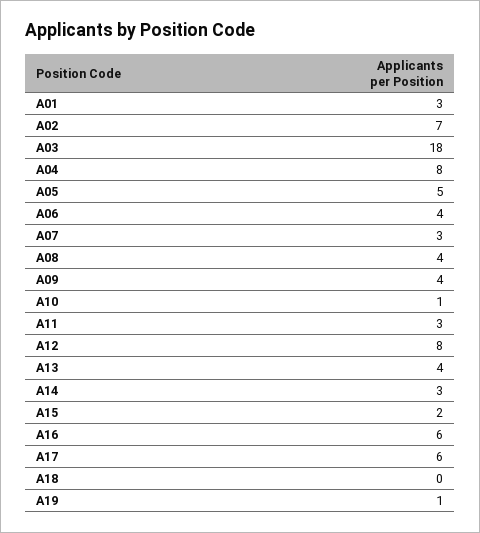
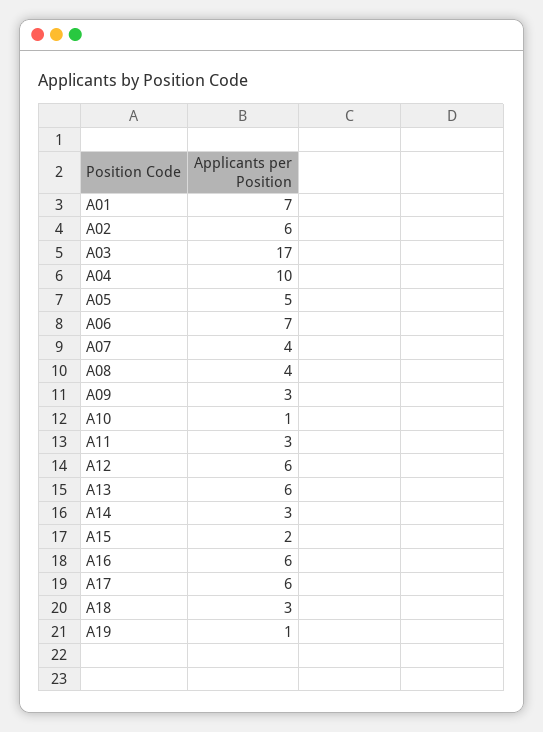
A01: 3 -> 7
A02: 7 -> 6
A03: 18 -> 17
A04: 8 -> 10
A06: 4 -> 7
A07: 3 -> 4
A09: 4 -> 3
A12: 8 -> 6
A13: 4 -> 6
A18: 0 -> 3

